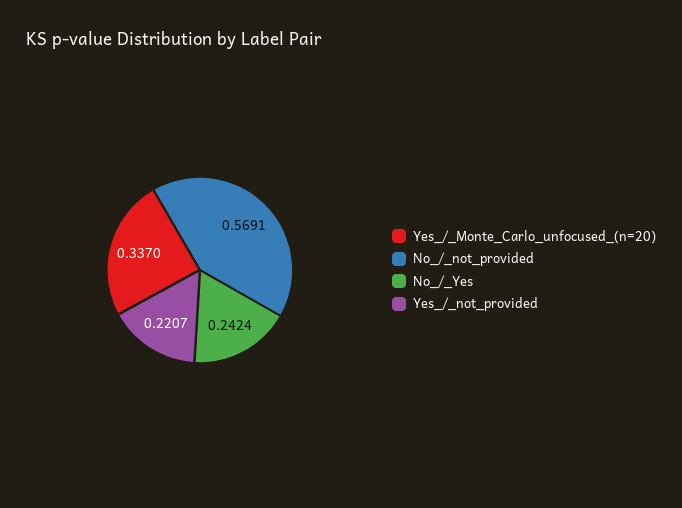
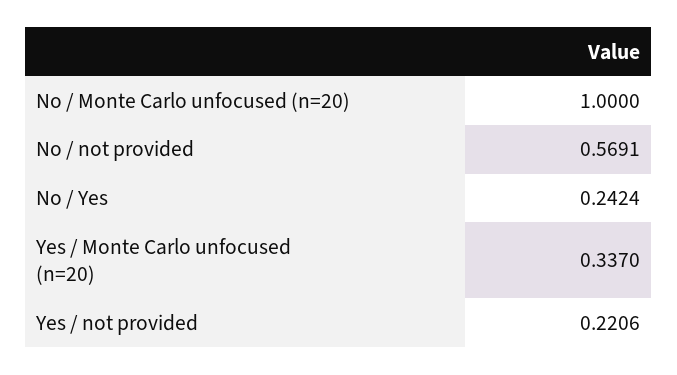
Yes_/_not_provided: 0.2207 -> 0.2206
No / Monte Carlo unfocused (n=20): none -> 1

